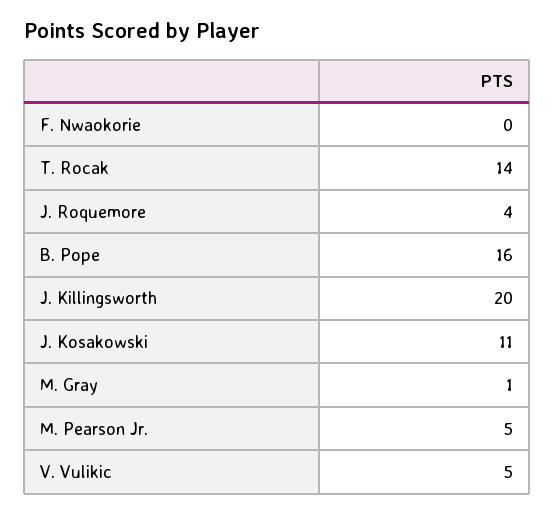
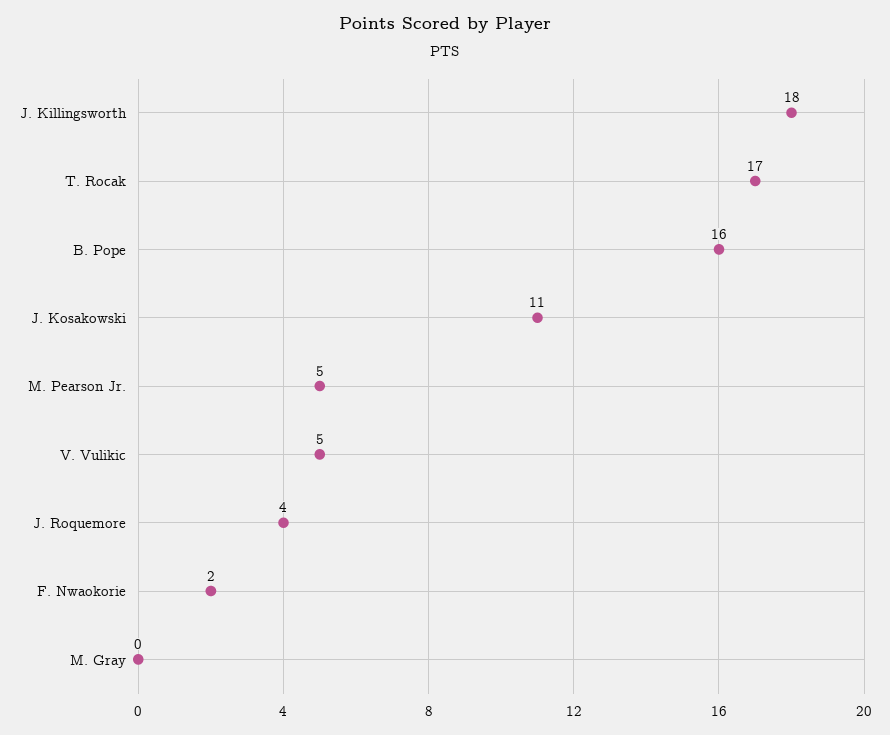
F. Nwaokorie: 0 -> 2
T. Rocak: 14 -> 17
J. Killingsworth: 20 -> 18
M. Gray: 1 -> 0

